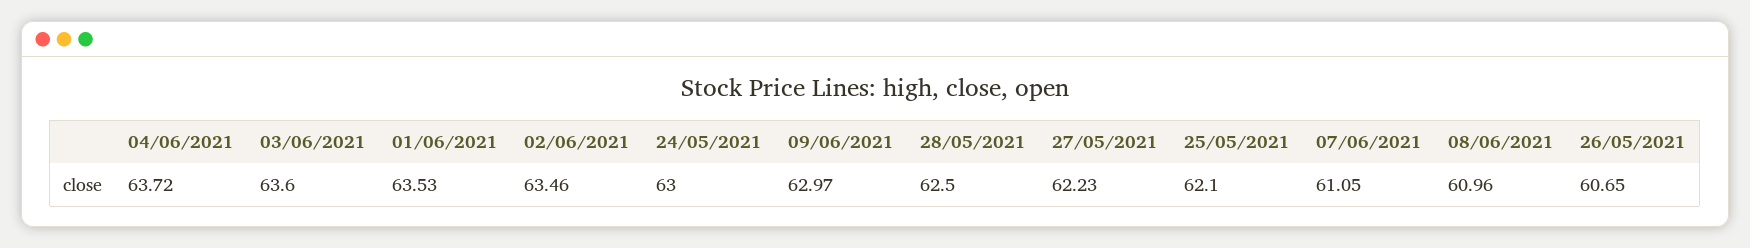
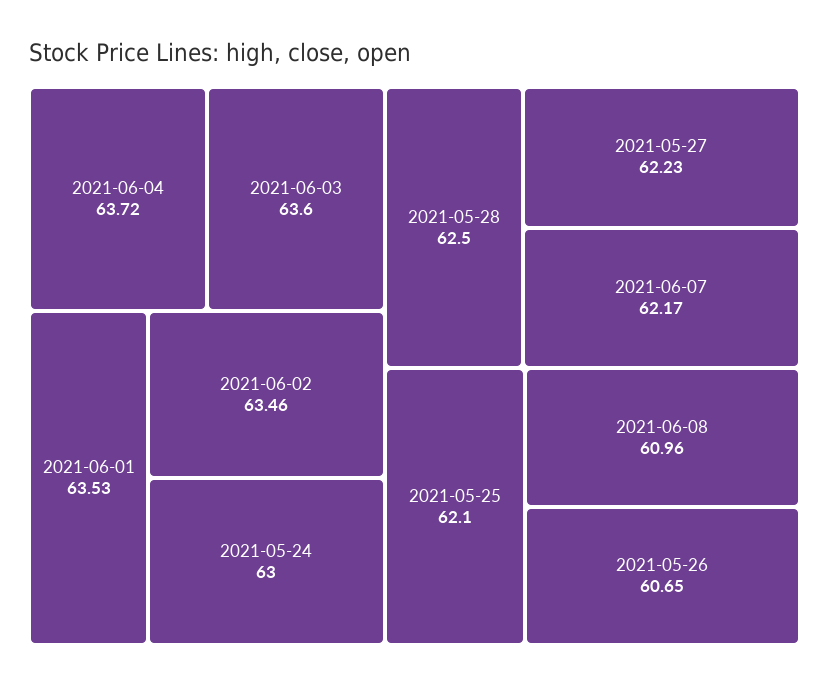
09/06/2021: 62.97 -> none
07/06/2021: 61.05 -> 62.17

